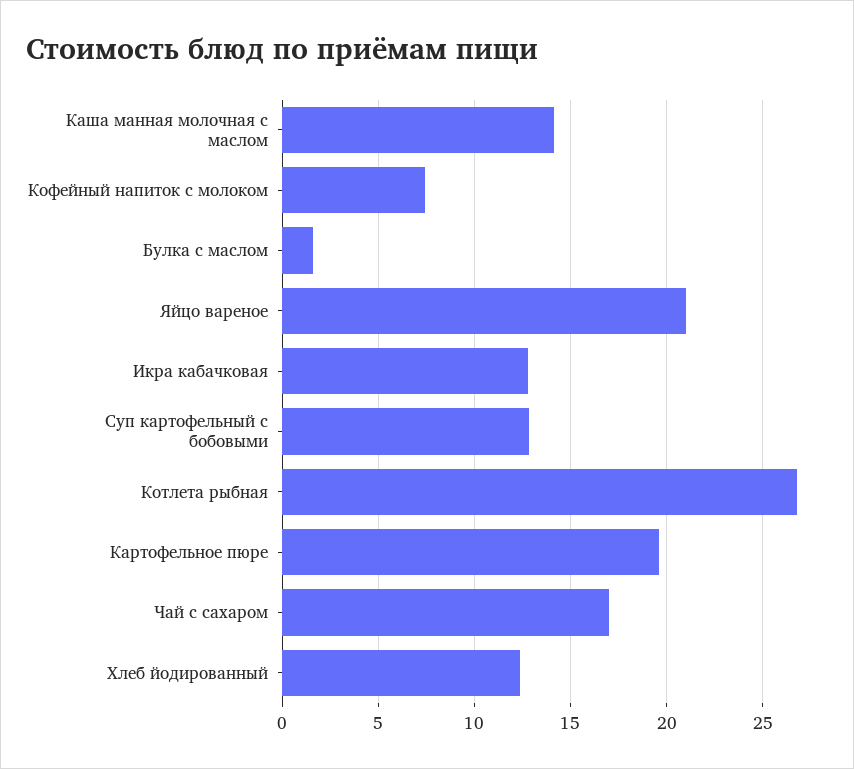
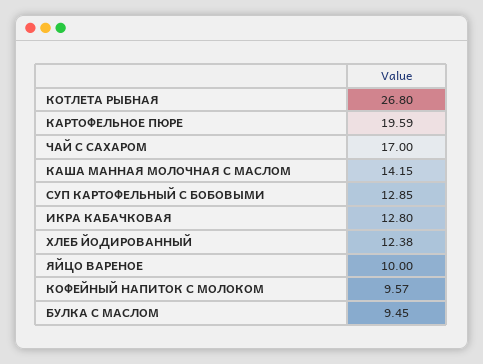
Кофейный напиток с молоком: 7.5 -> 9.57
Булка с маслом: 1.5 -> 9.45
Яйцо вареное: 21 -> 10

